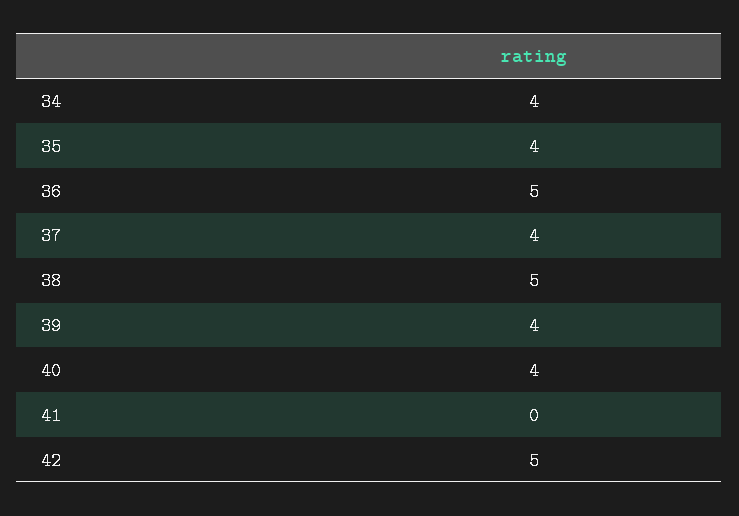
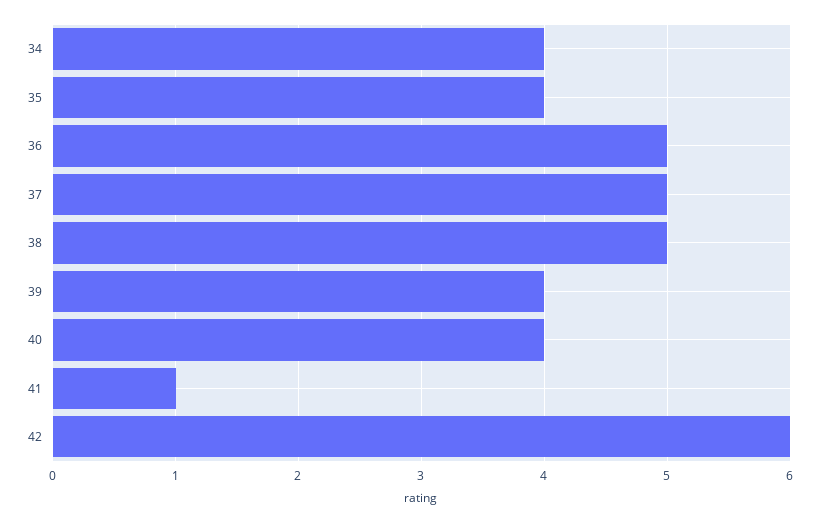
37: 4 -> 5
41: 0 -> 1
42: 5 -> 6

